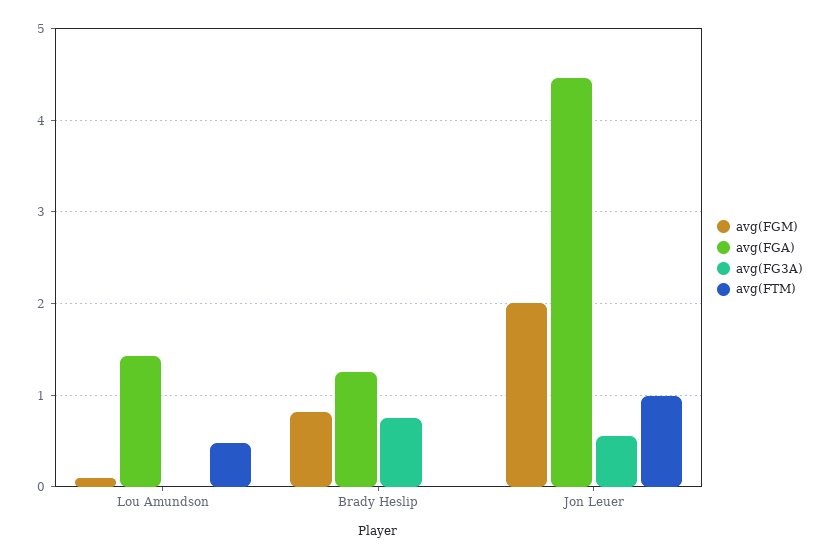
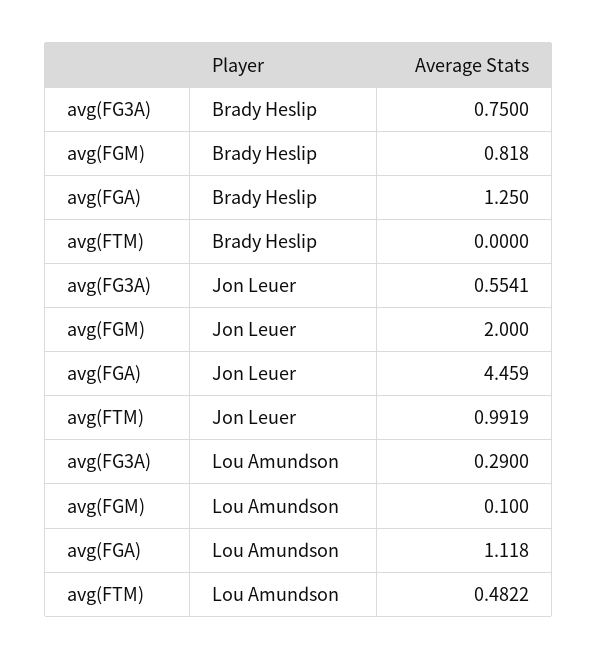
avg(FGA), Lou Amundson: 1.4 -> 1.118
avg(FG3A), Lou Amundson: 0 -> 0.29

